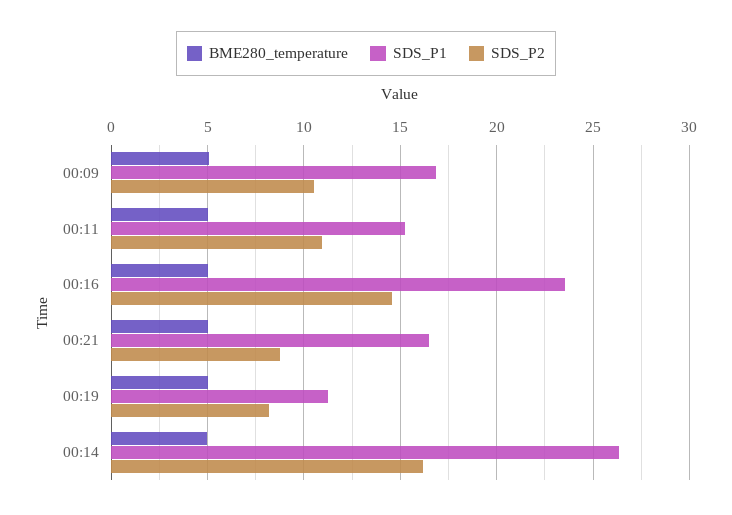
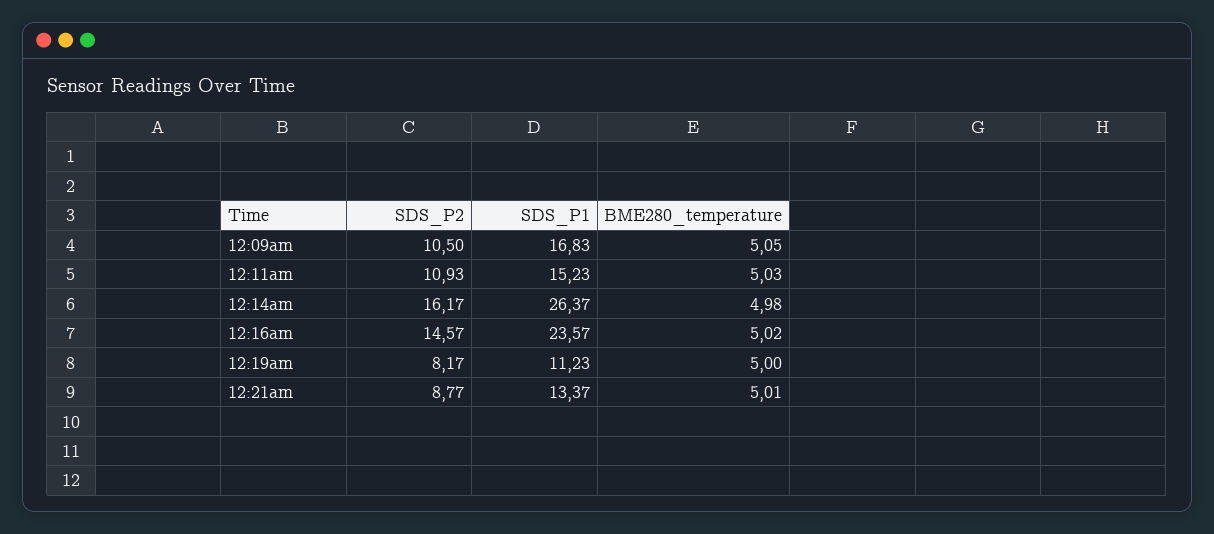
SDS_P1, 00:21: 16.5 -> 13.37

